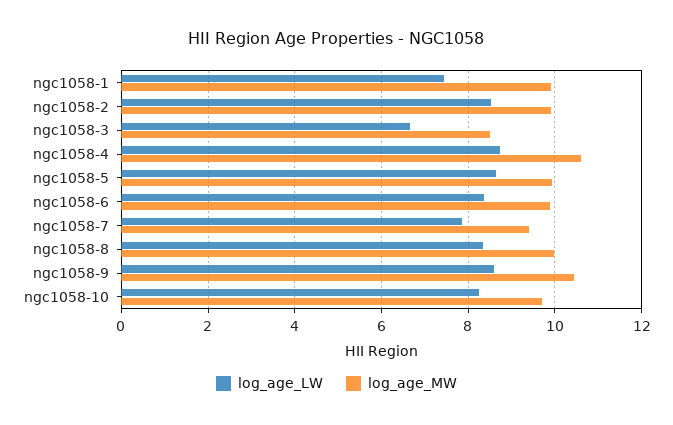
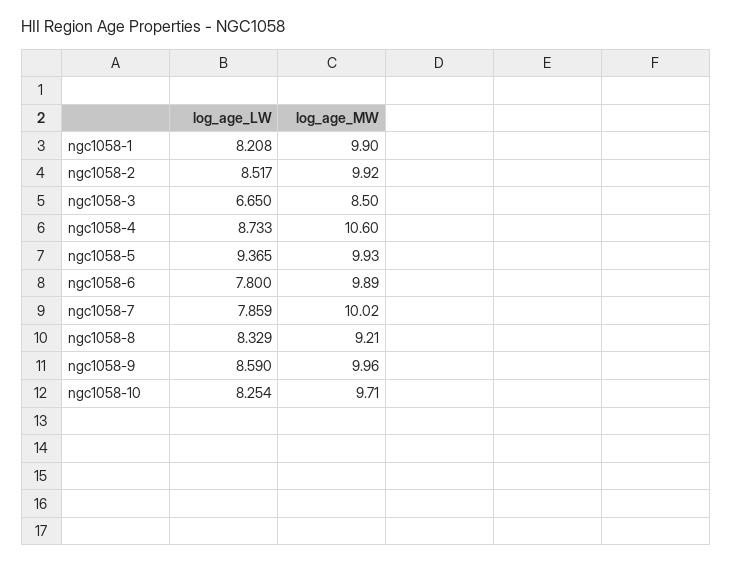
log_age_LW, ngc1058-1: 7.4 -> 8.208
log_age_LW, ngc1058-5: 8.6 -> 9.365
log_age_LW, ngc1058-6: 8.4 -> 7.8
log_age_MW, ngc1058-7: 9.4 -> 10.02
log_age_MW, ngc1058-8: 10 -> 9.21
log_age_MW, ngc1058-9: 10.4 -> 9.96

